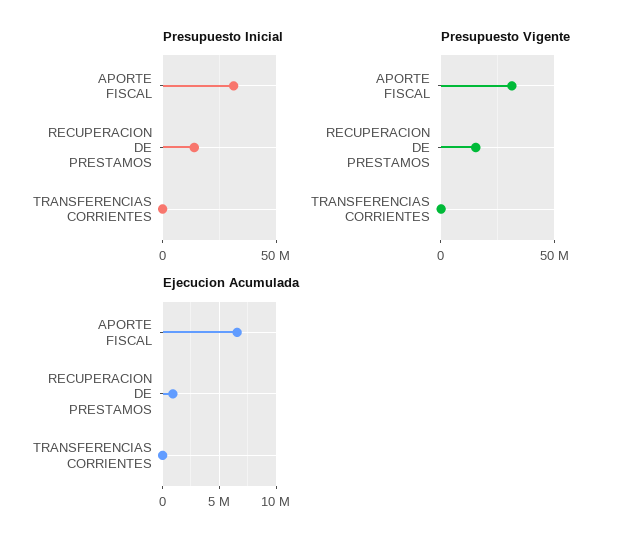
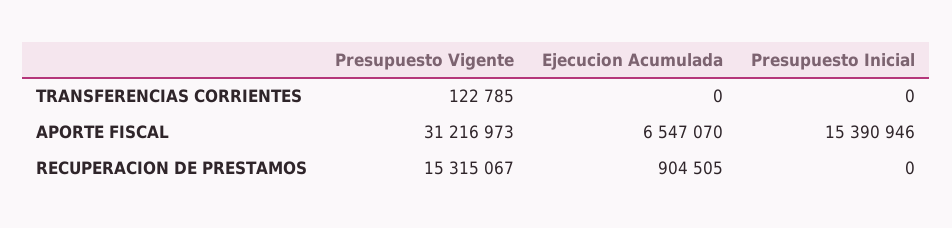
Presupuesto Inicial, APORTE FISCAL: 30000000 -> 15390946
Presupuesto Inicial, RECUPERACION DE PRESTAMOS: 15000000 -> 0

